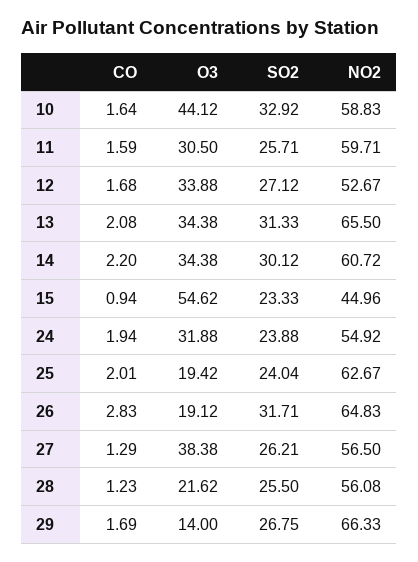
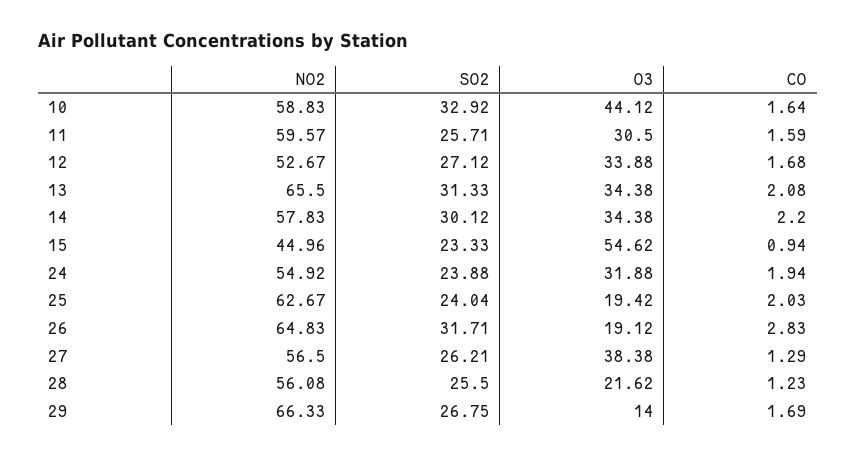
NO2, 11: 59.71 -> 59.57
NO2, 14: 60.72 -> 57.83
CO, 25: 2.01 -> 2.03

